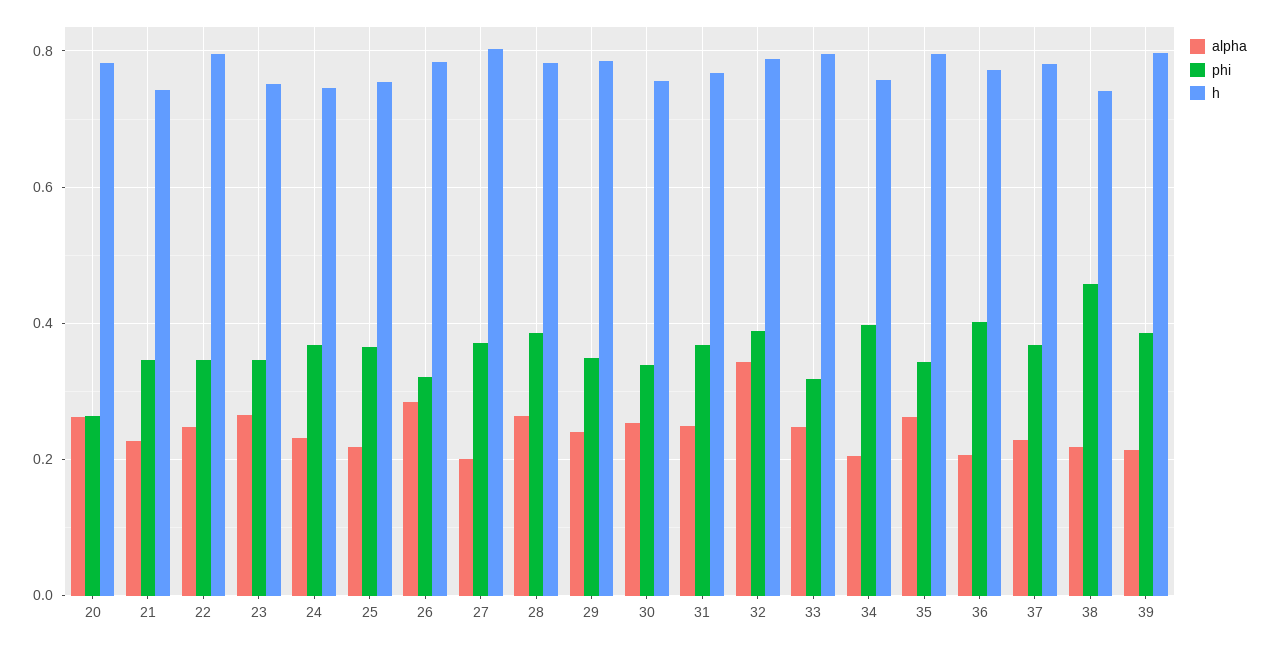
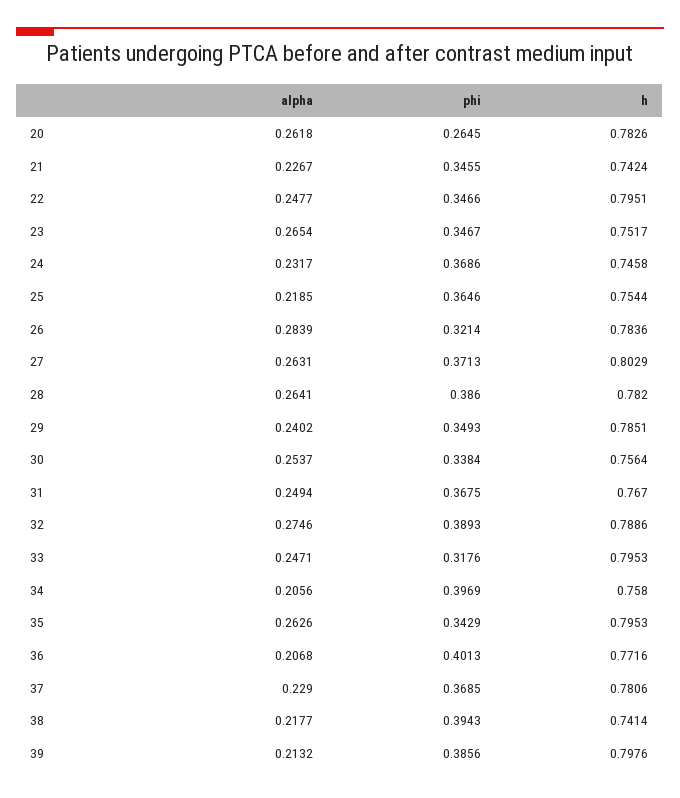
alpha, 27: 0.2 -> 0.2631
alpha, 32: 0.34 -> 0.2746
phi, 38: 0.46 -> 0.3943

